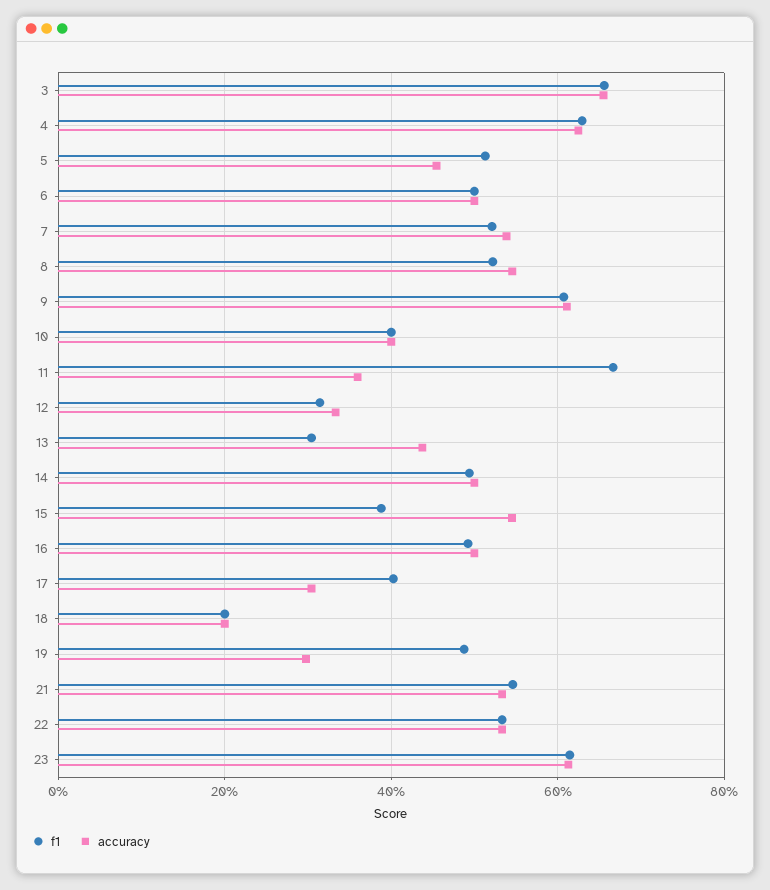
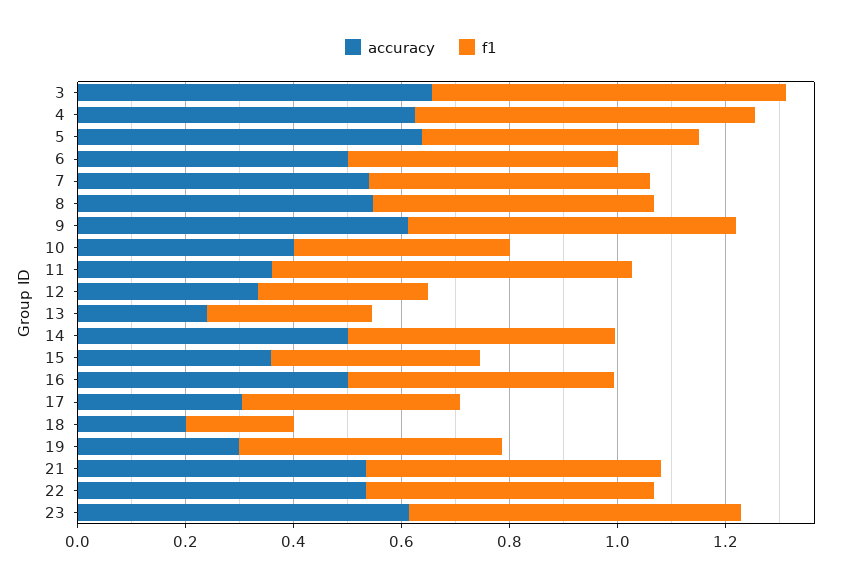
accuracy, 5: 0.46 -> 0.65
accuracy, 13: 0.44 -> 0.25
accuracy, 15: 0.54 -> 0.35

